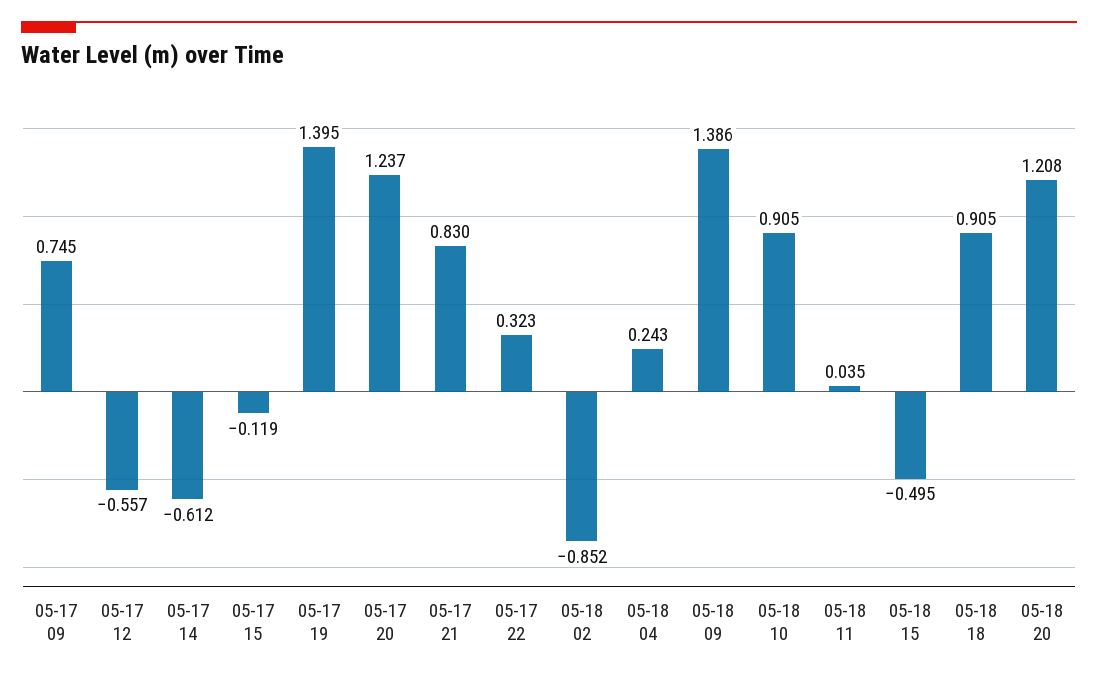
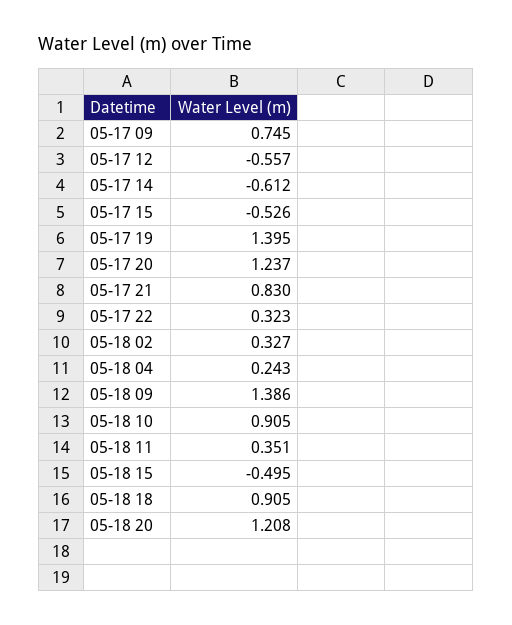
05-17 15: -0.119 -> -0.526
05-18 02: -0.852 -> 0.327
05-18 11: 0.035 -> 0.351

